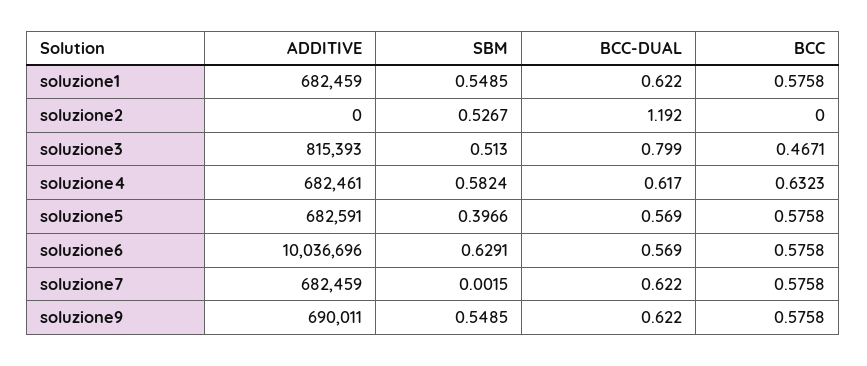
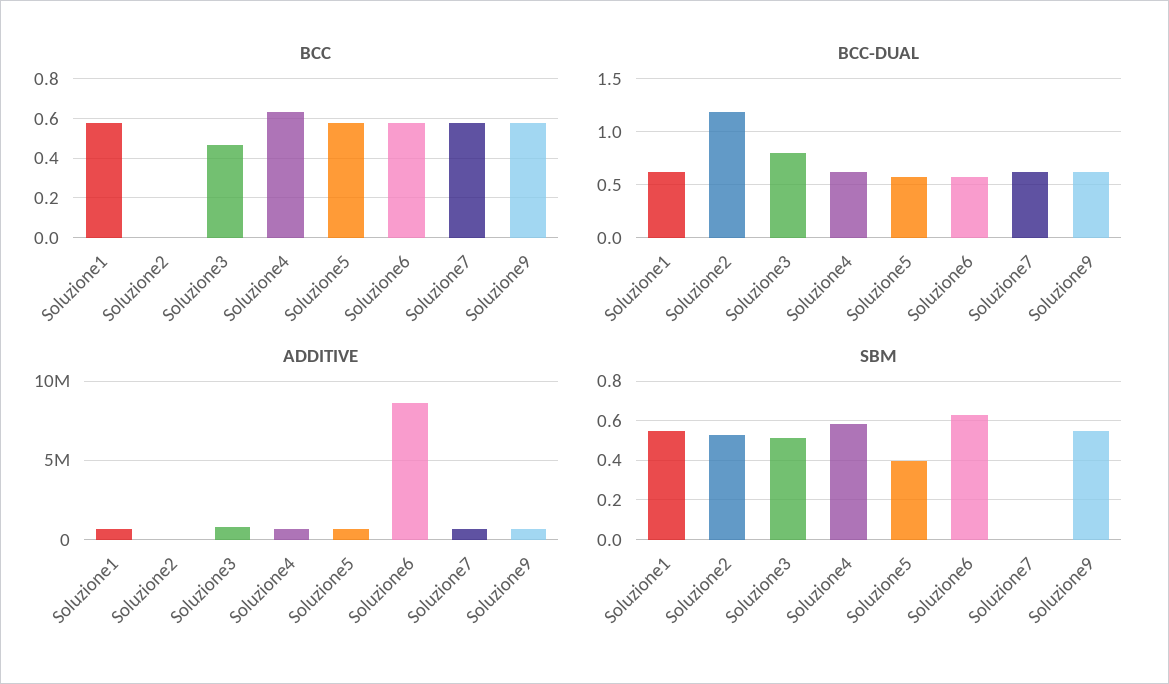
ADDITIVE, soluzione6: 10036696 -> 8500000

